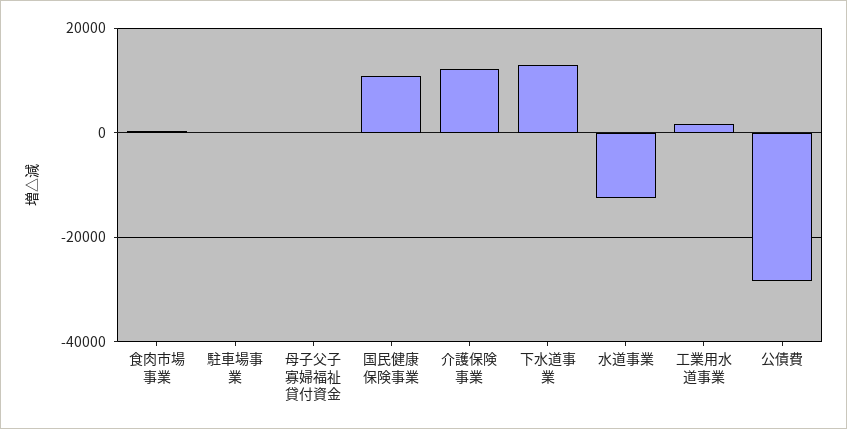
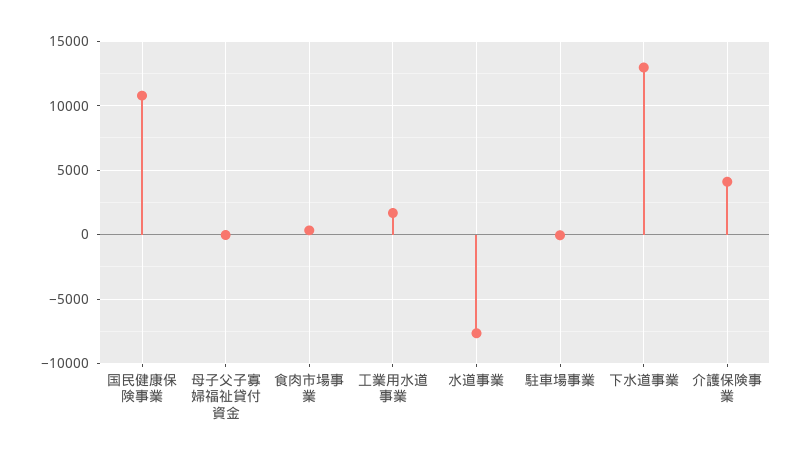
介護保険事業: 12000 -> 4000
水道事業: -12000 -> -7500
公債費: -28000 -> none

